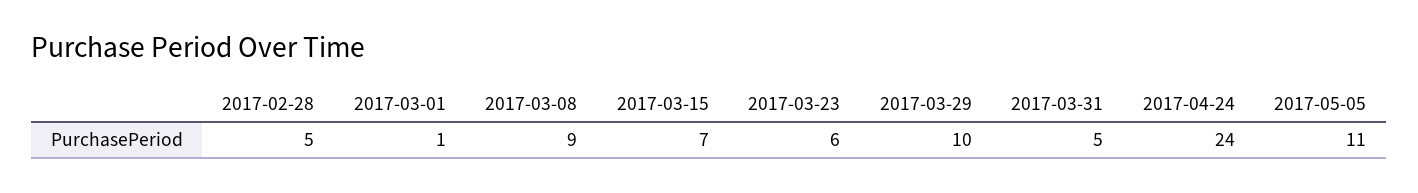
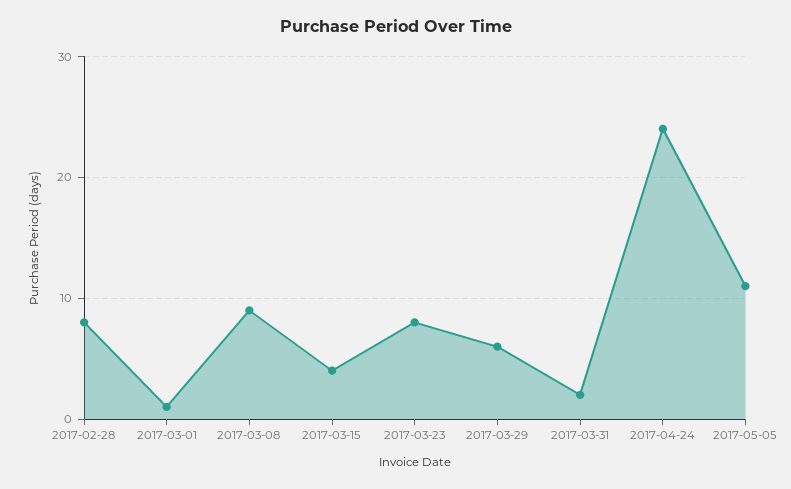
2017-02-28: 5 -> 8
2017-03-15: 7 -> 4
2017-03-23: 6 -> 8
2017-03-29: 10 -> 6
2017-03-31: 5 -> 2

